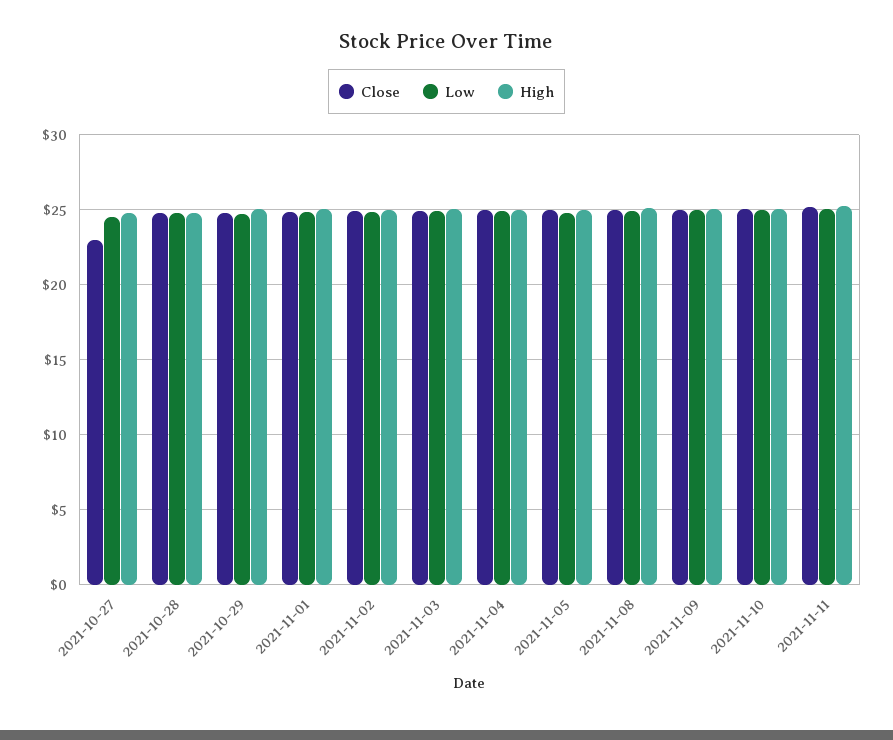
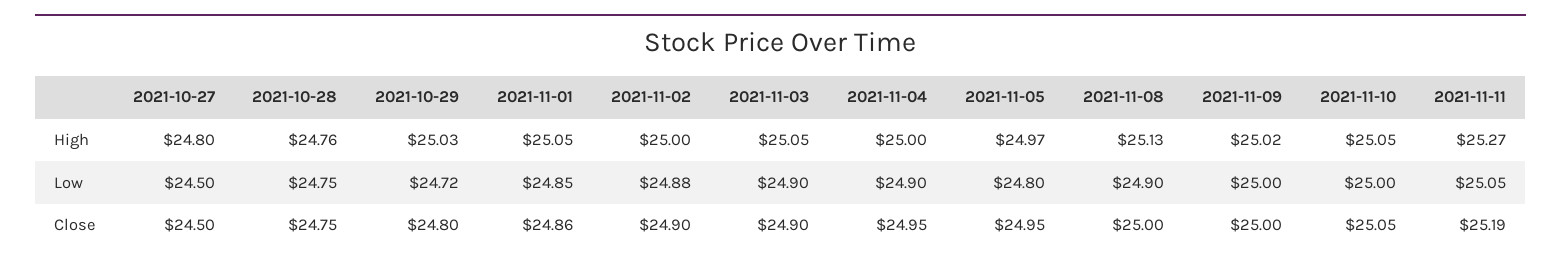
Close, 2021-10-27: 23 -> 24.5

